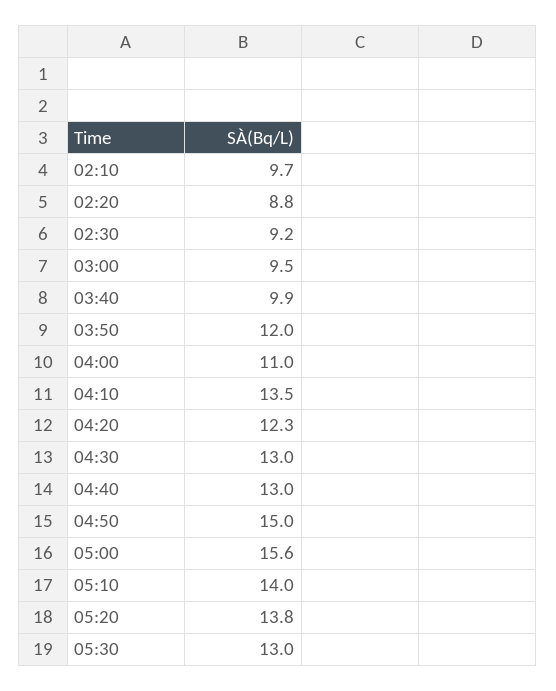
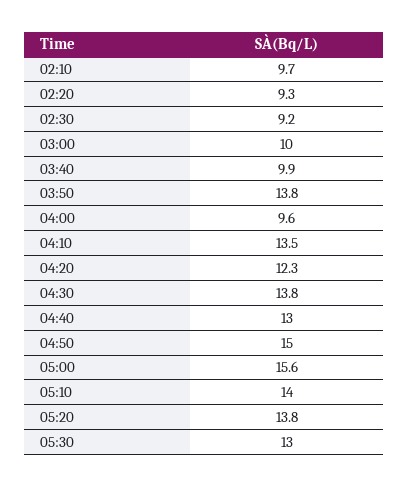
02:20: 8.8 -> 9.3
03:00: 9.5 -> 10
03:50: 12 -> 13.8
04:00: 11 -> 9.6
04:30: 13 -> 13.8

